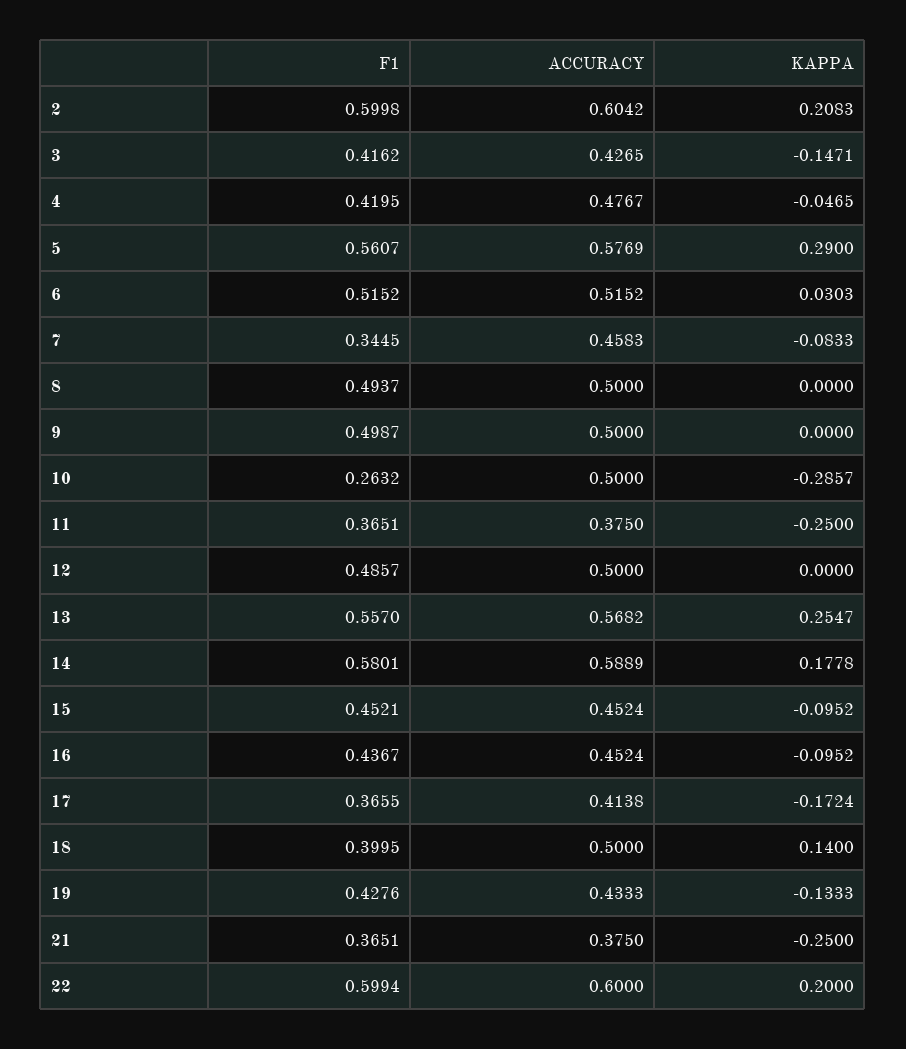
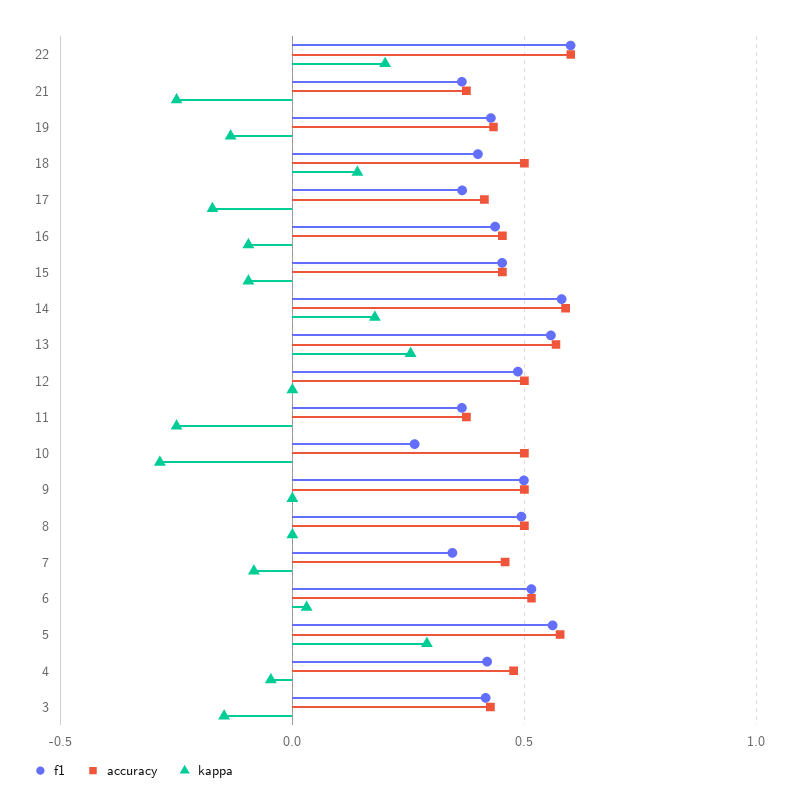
F1, 2: 0.5998 -> none
ACCURACY, 2: 0.6042 -> none
KAPPA, 2: 0.2083 -> none

